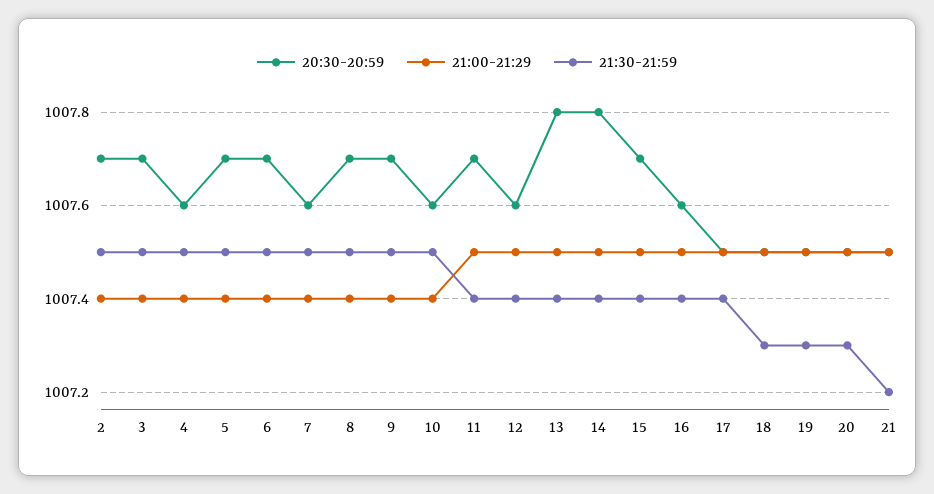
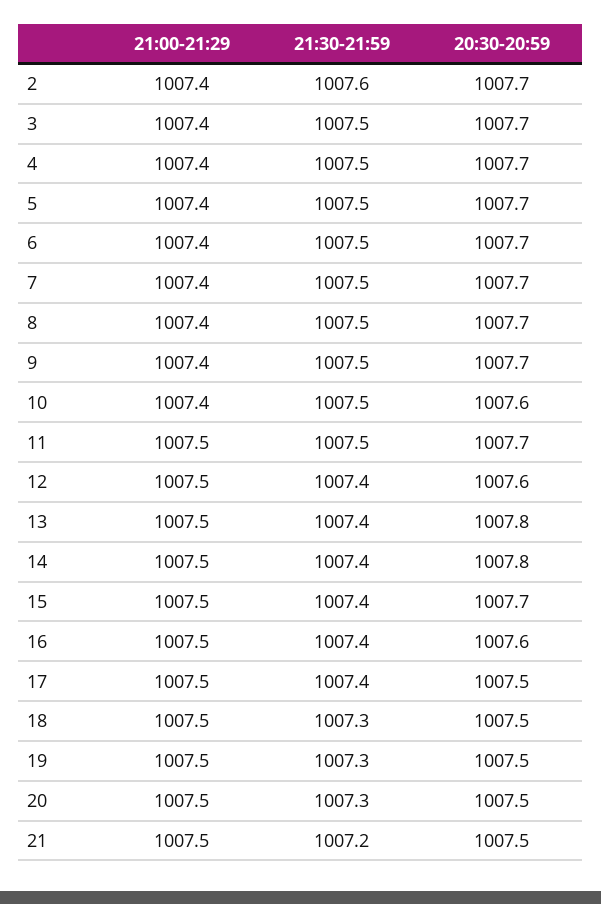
21:30-21:59, 2: 1007.5 -> 1007.6
20:30-20:59, 4: 1007.6 -> 1007.7
20:30-20:59, 7: 1007.6 -> 1007.7
21:30-21:59, 11: 1007.4 -> 1007.5

